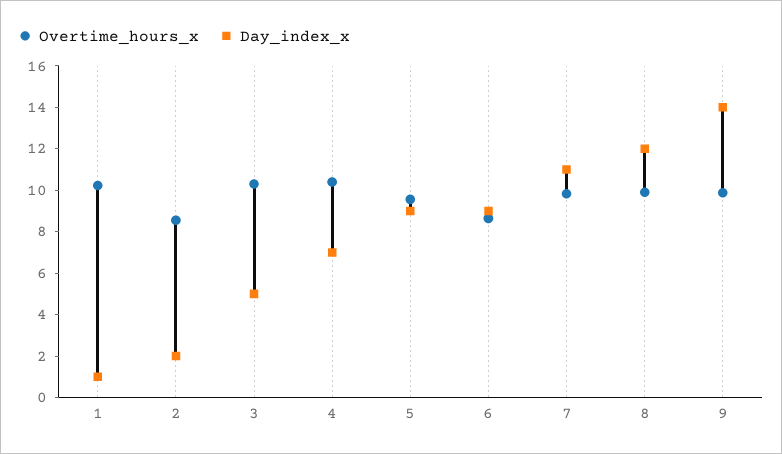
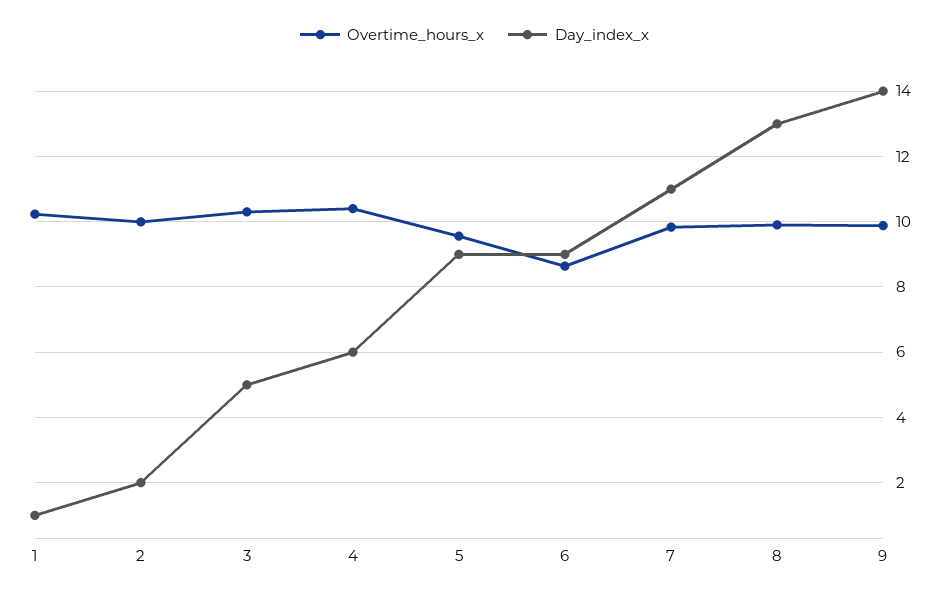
Overtime_hours_x, 2: 8.5 -> 10
Day_index_x, 4: 7 -> 6
Day_index_x, 8: 12 -> 13

